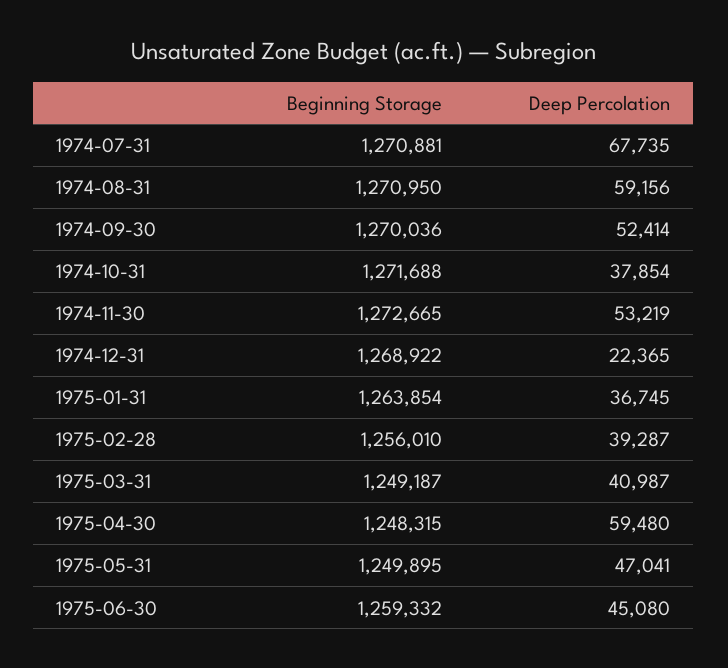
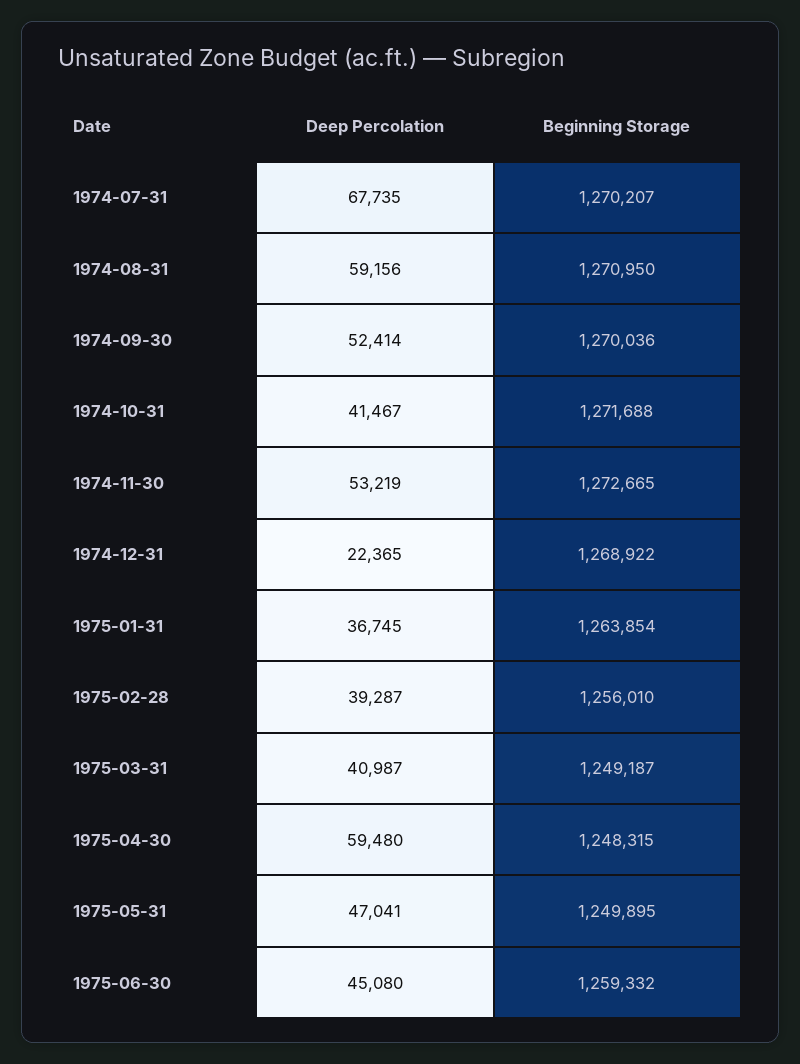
Beginning Storage, 1974-07-31: 1270881 -> 1270207
Deep Percolation, 1974-10-31: 37854 -> 41467

